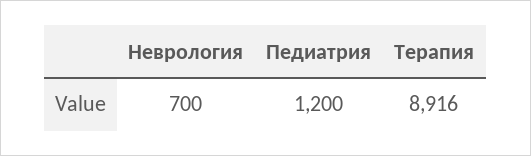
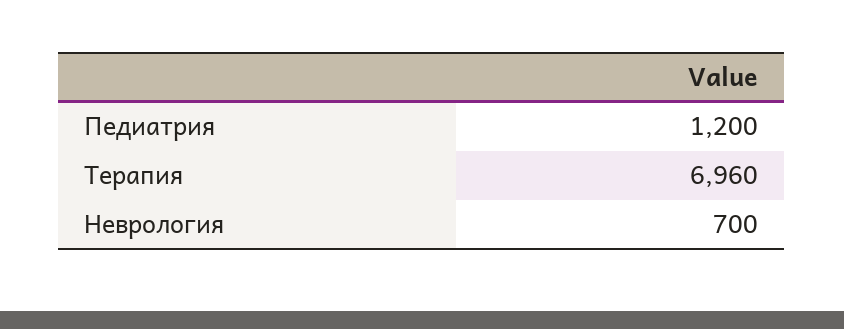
Терапия: 8916 -> 6960

